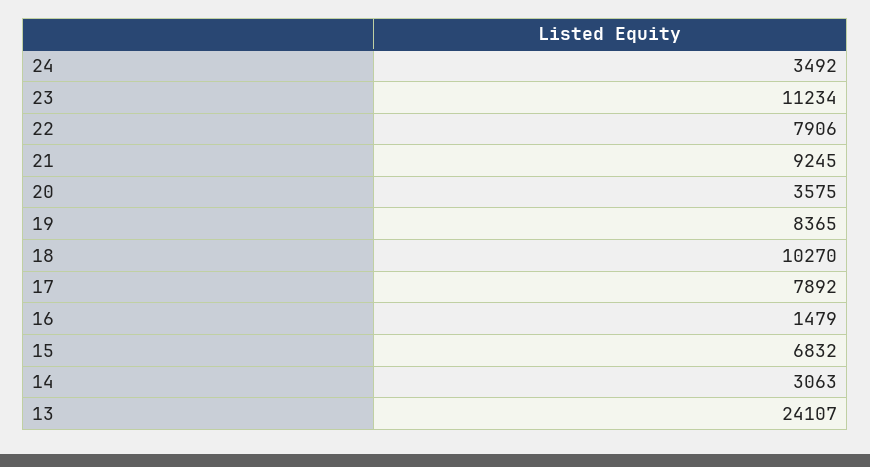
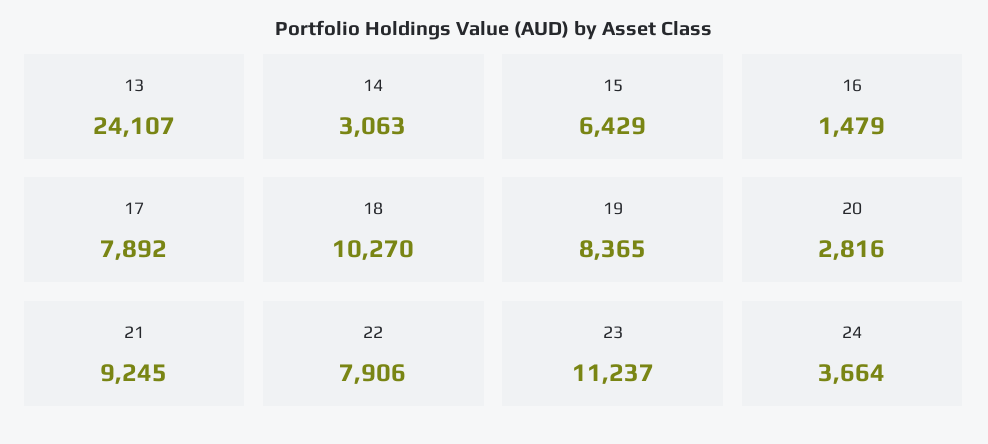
24: 3492 -> 3664
23: 11234 -> 11237
20: 3575 -> 2816
15: 6832 -> 6429

